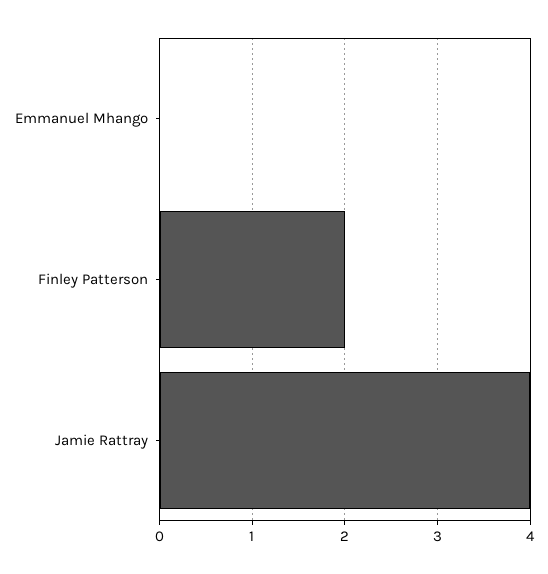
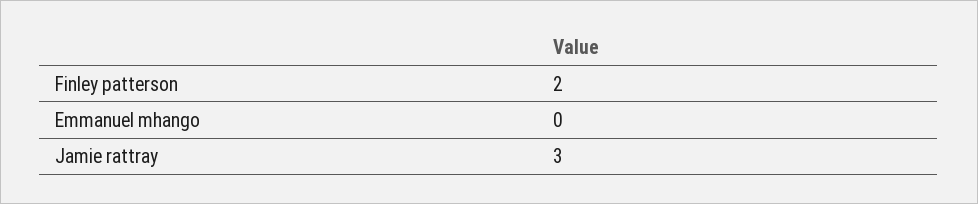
Jamie Rattray: 4 -> 3

